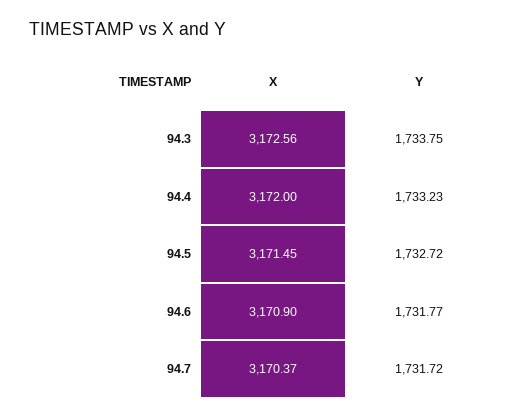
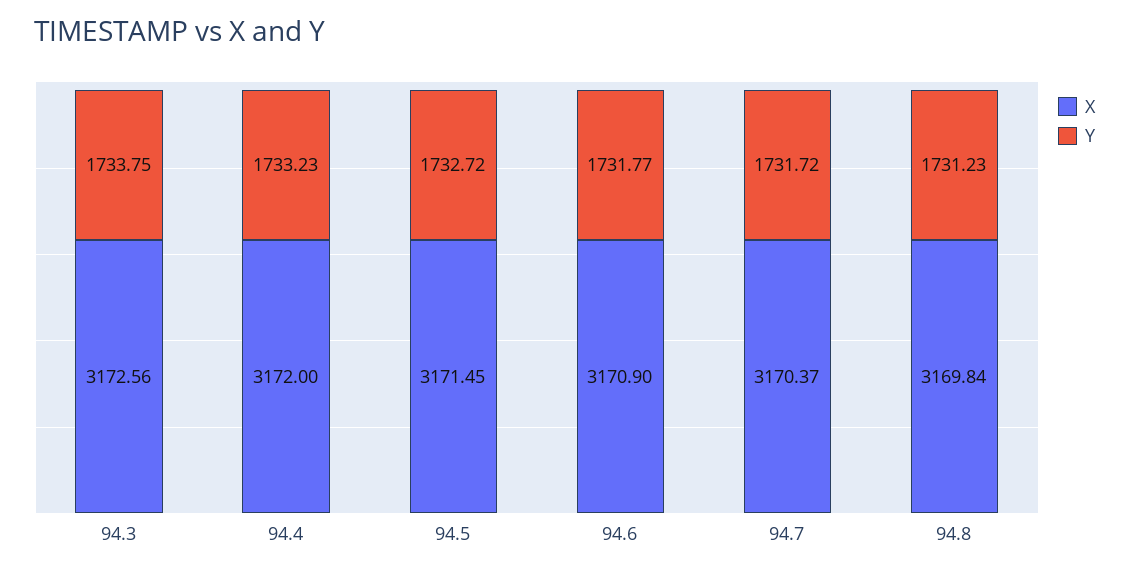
X, 94.8: none -> 3169.84
Y, 94.8: none -> 1731.23

